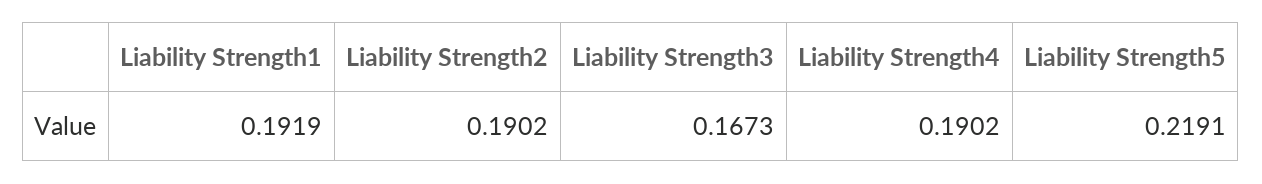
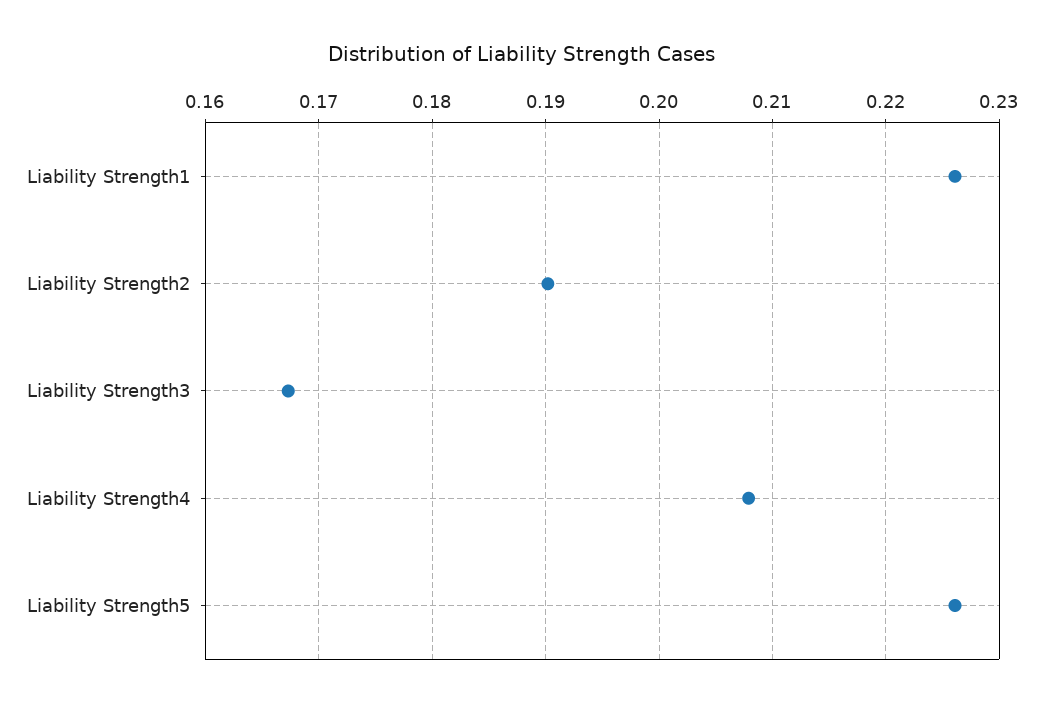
Liability Strength1: 0.1919 -> 0.226
Liability Strength4: 0.1902 -> 0.208
Liability Strength5: 0.2191 -> 0.226

